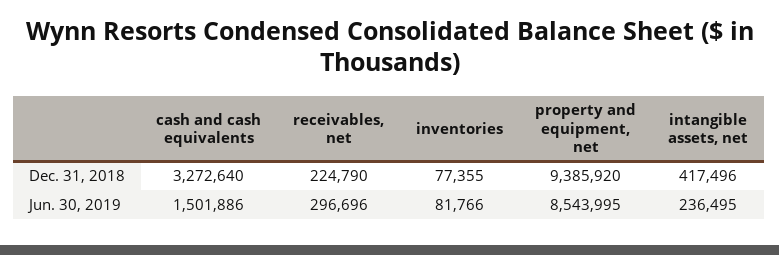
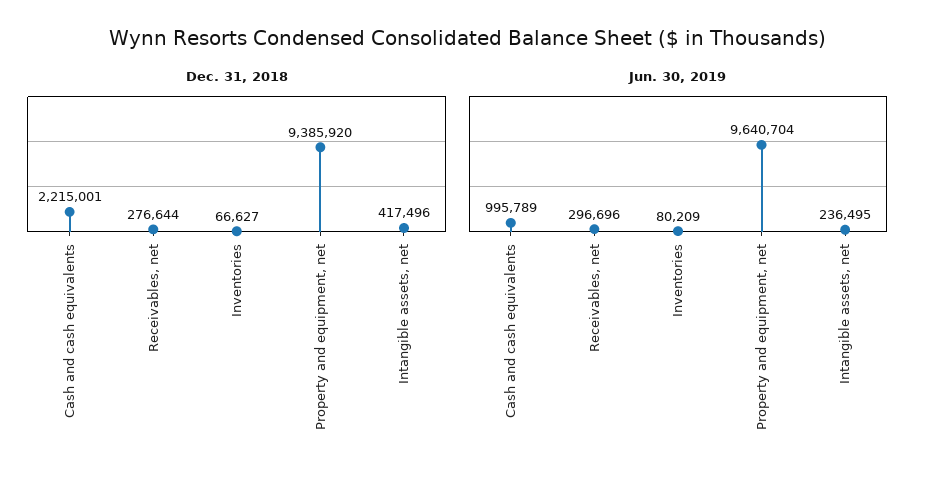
Dec. 31, 2018, cash and cash equivalents: 3272640 -> 2215001
Dec. 31, 2018, receivables, net: 224790 -> 276644
Dec. 31, 2018, inventories: 77355 -> 66627
Jun. 30, 2019, cash and cash equivalents: 1501886 -> 995789
Jun. 30, 2019, inventories: 81766 -> 80209
Jun. 30, 2019, property and equipment, net: 8543995 -> 9640704

